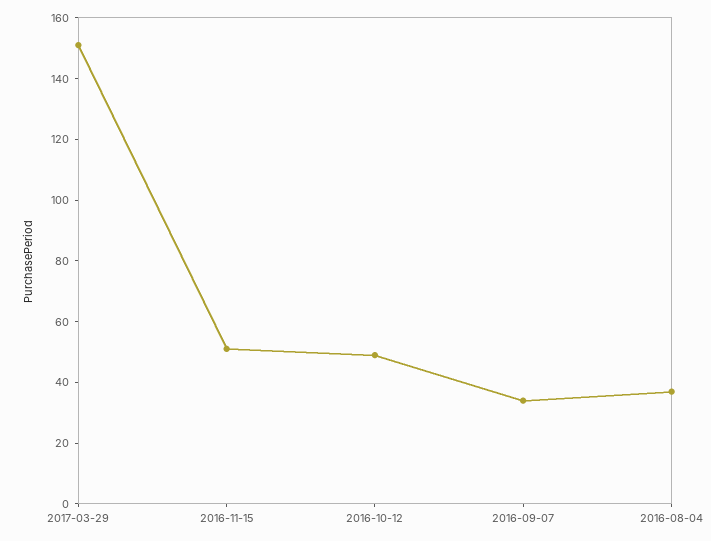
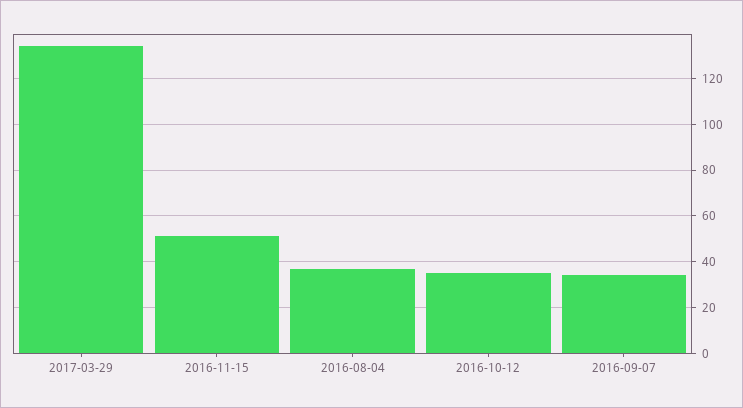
2017-03-29: 150 -> 135
2016-10-12: 50 -> 35

